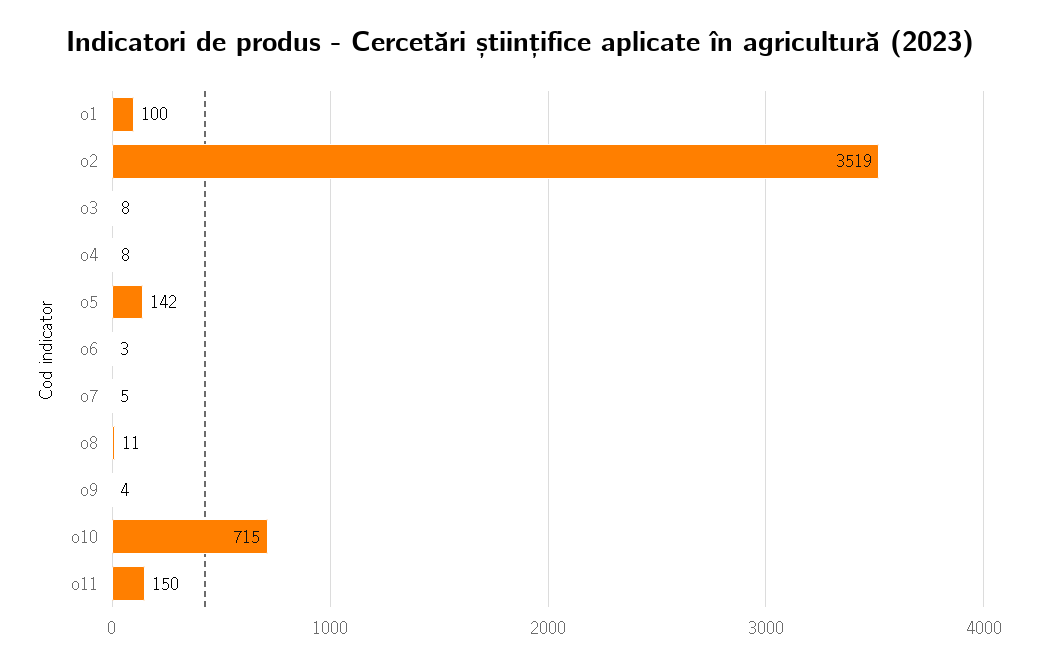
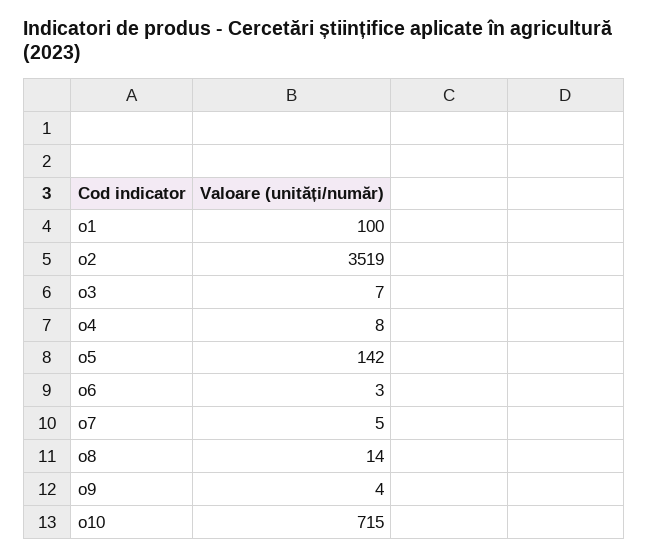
o3: 8 -> 7
o8: 11 -> 14
o11: 150 -> none

